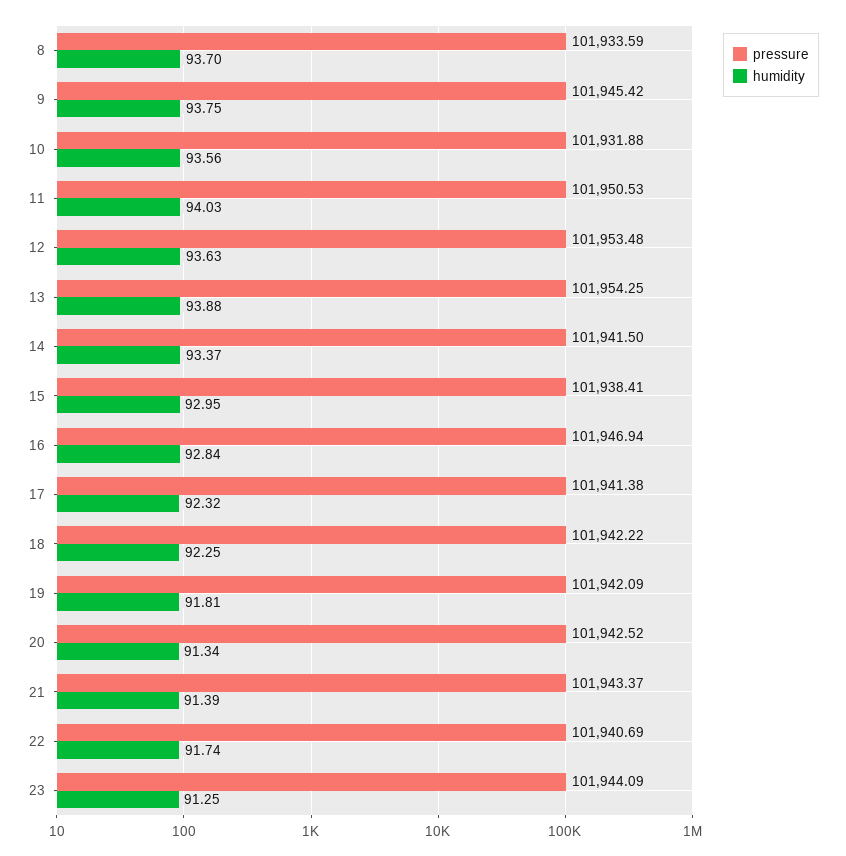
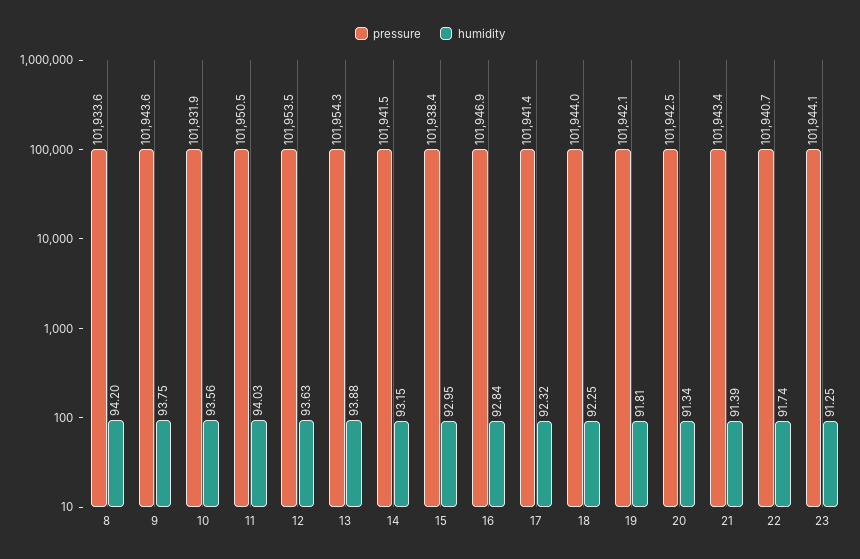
humidity, 8: 93.7 -> 94.2
pressure, 9: 101945.42 -> 101943.6
humidity, 14: 93.37 -> 93.15
pressure, 18: 101942.22 -> 101944

